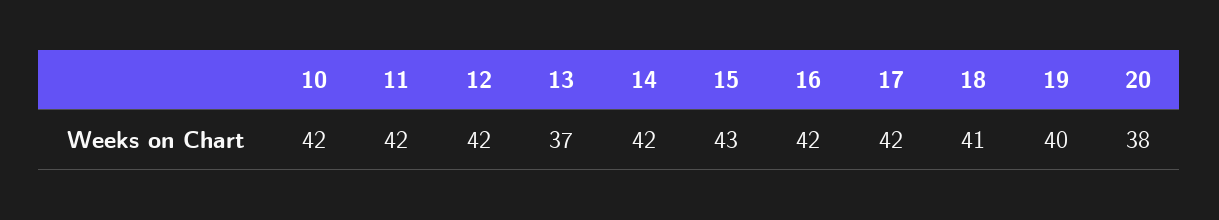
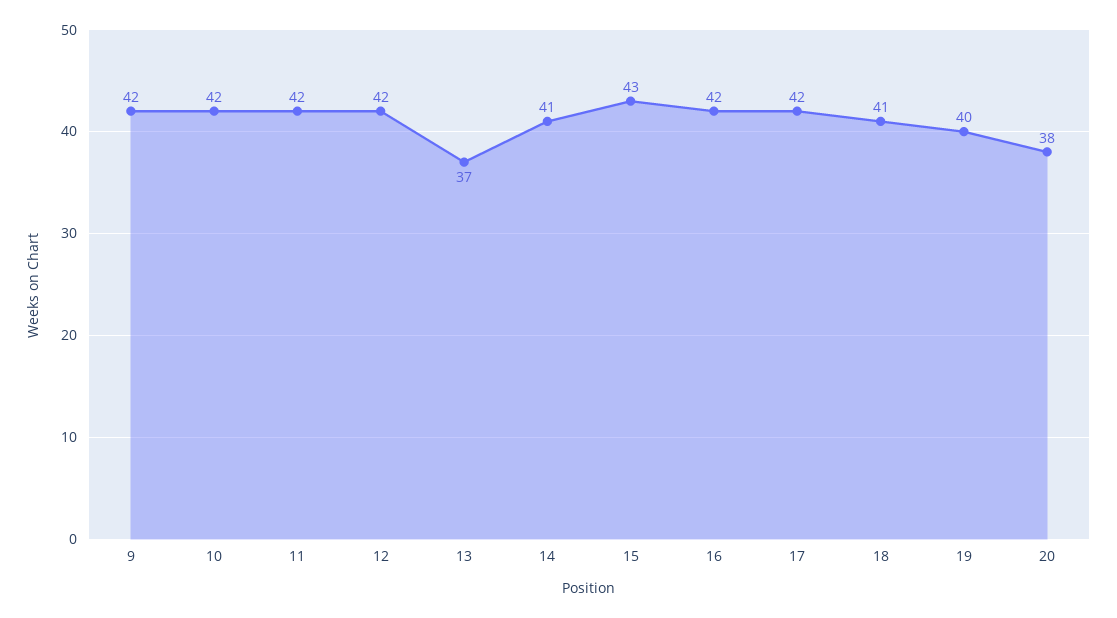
14: 42 -> 41
9: none -> 42

